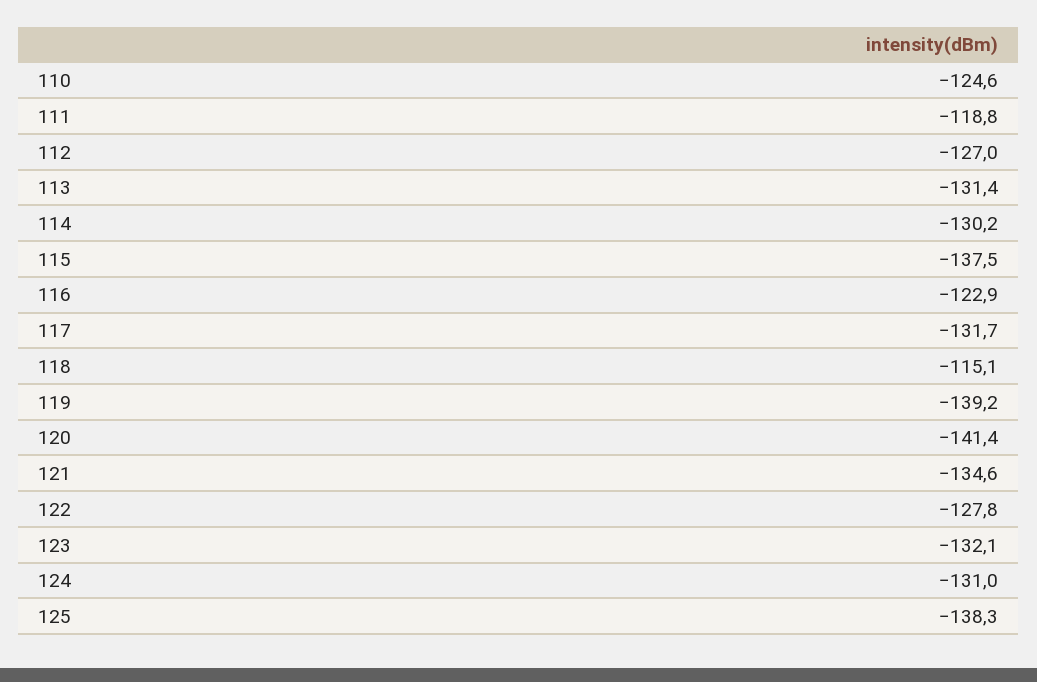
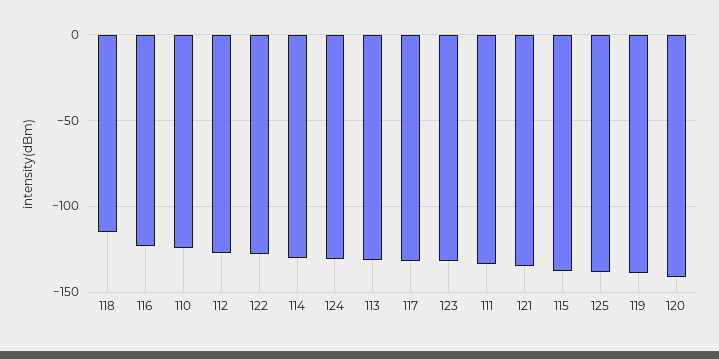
111: -118.8 -> -135

